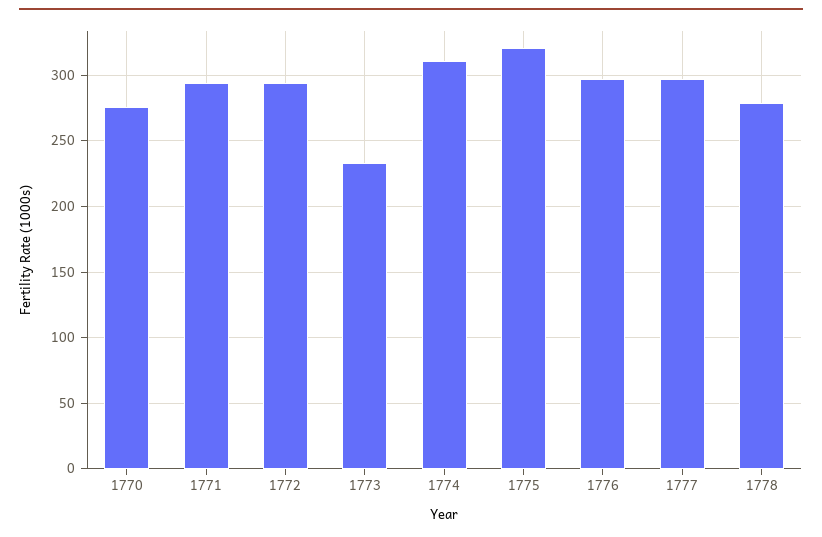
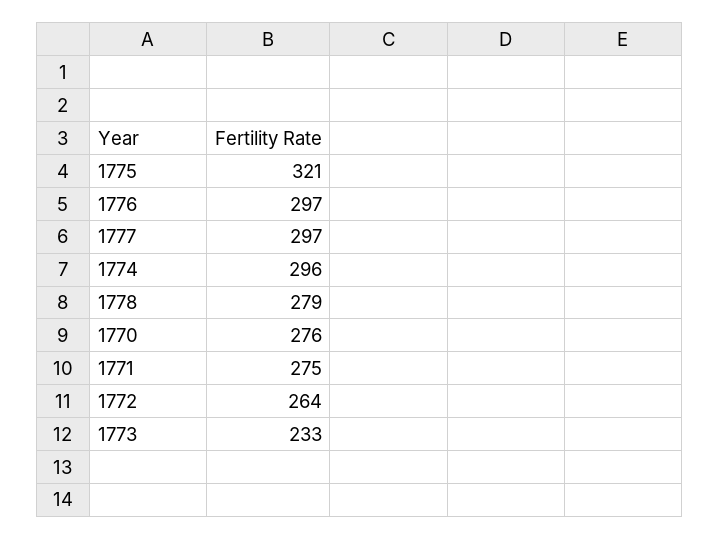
1771: 295 -> 275
1772: 295 -> 264
1774: 310 -> 296

